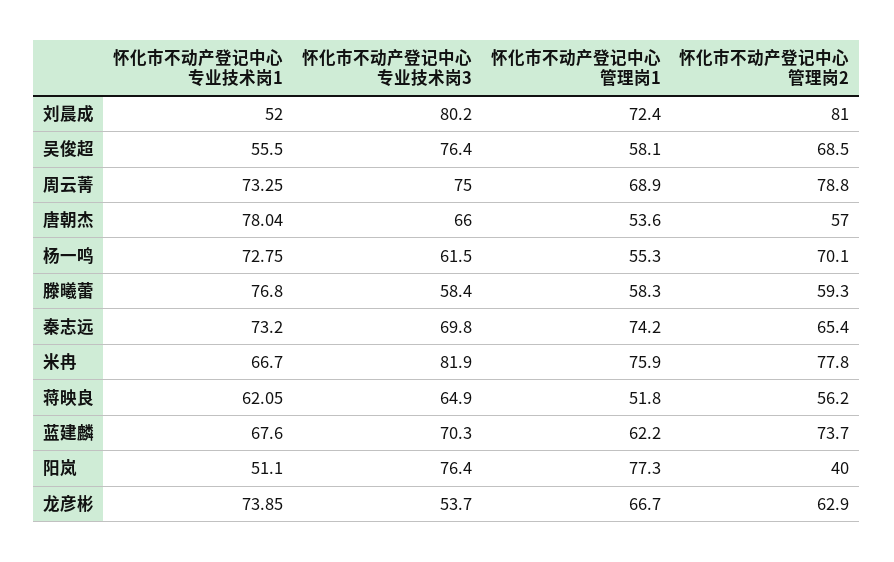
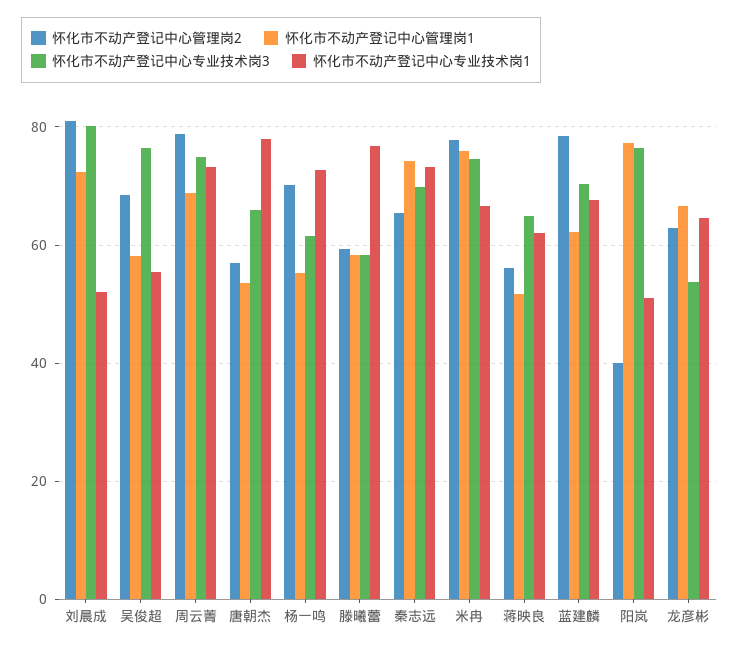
怀化市不动产登记中心专业技术岗3, 米冉: 81.9 -> 74
怀化市不动产登记中心管理岗2, 蓝建麟: 73.7 -> 78
怀化市不动产登记中心专业技术岗1, 龙彦彬: 73.85 -> 64

